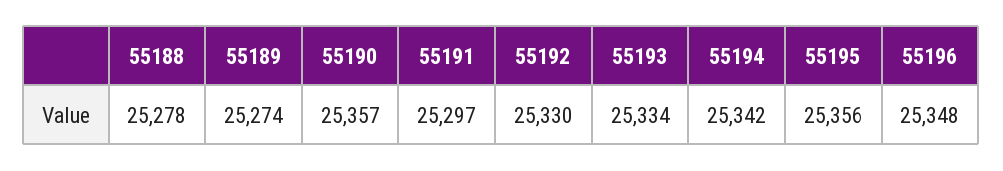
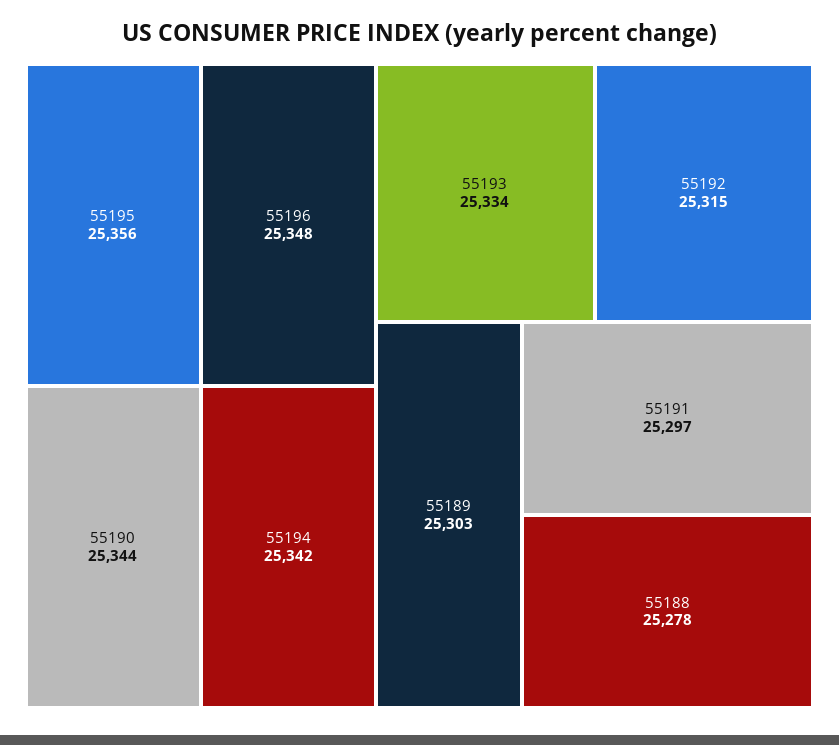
55189: 25274 -> 25303
55190: 25357 -> 25344
55192: 25330 -> 25315

